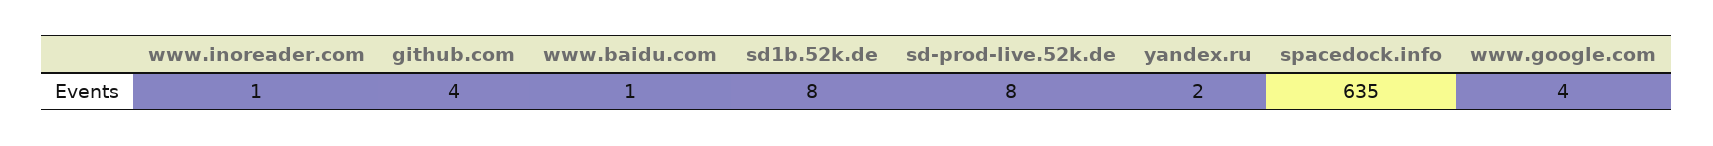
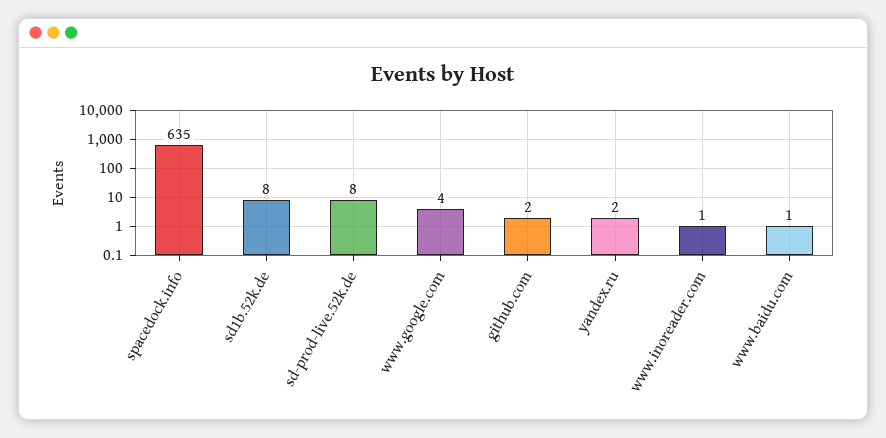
github.com: 4 -> 2

